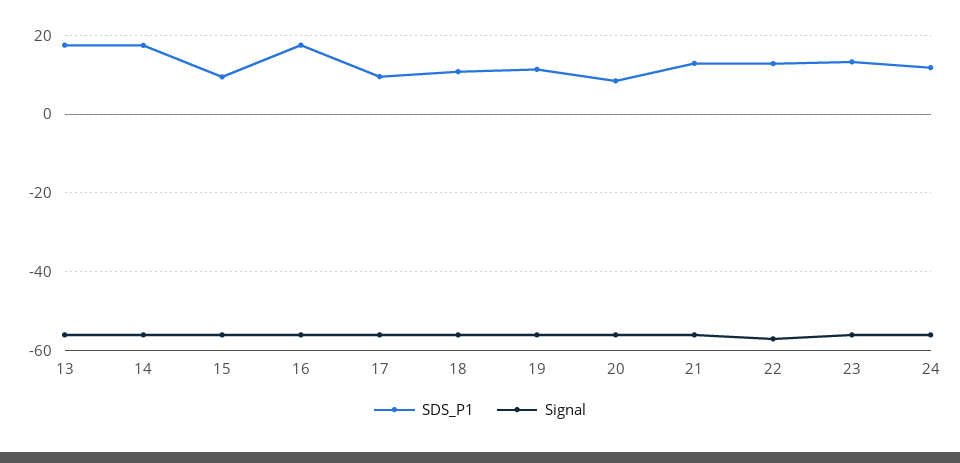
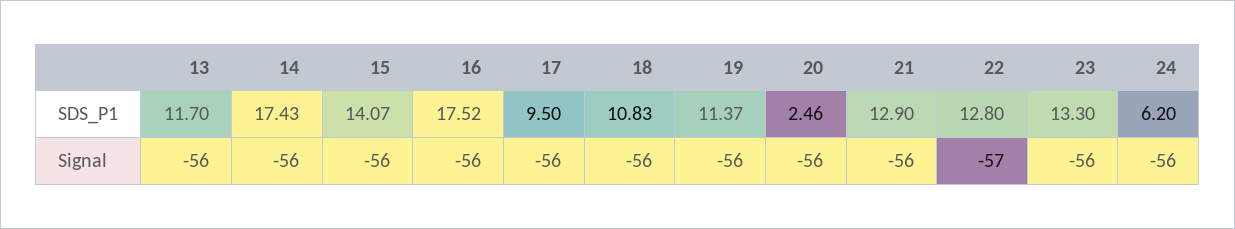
SDS_P1, 13: 18 -> 11.7
SDS_P1, 15: 10 -> 14.07
SDS_P1, 20: 8 -> 2.46
SDS_P1, 24: 12 -> 6.2

